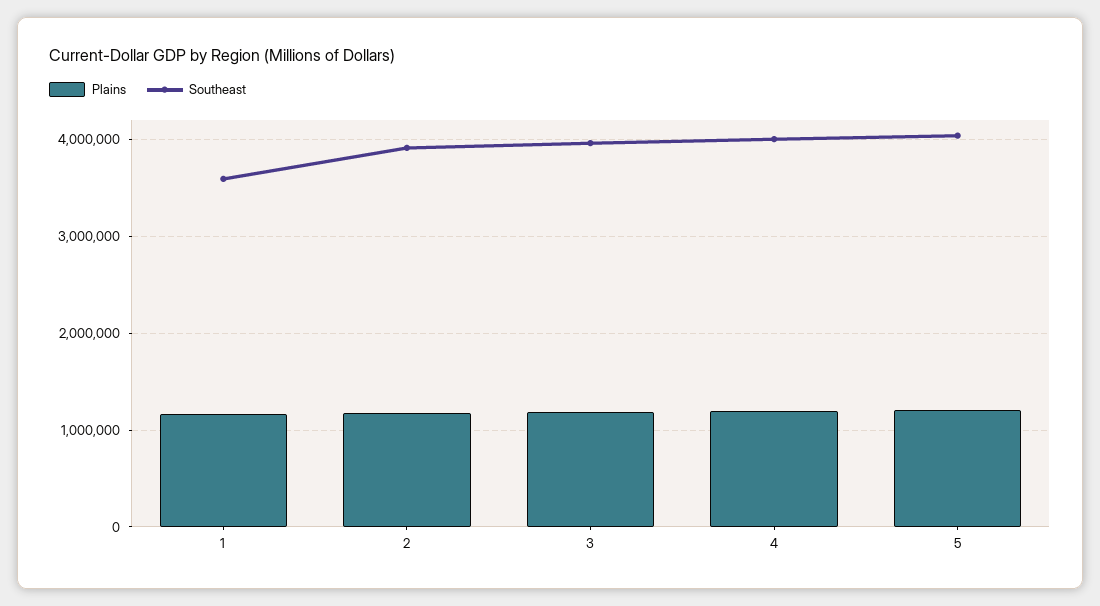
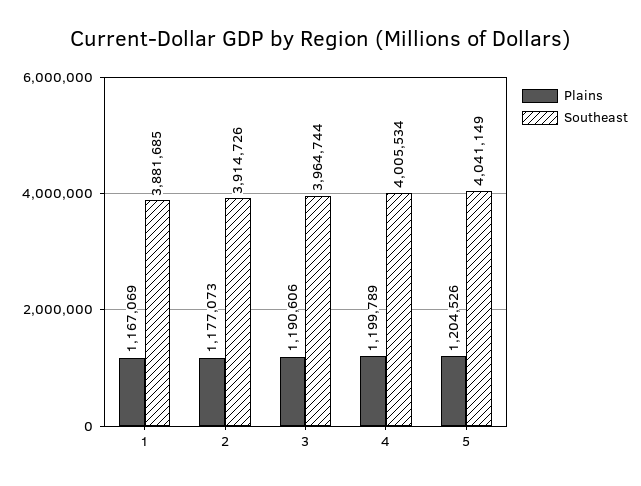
Southeast, 1: 3600000 -> 3881685

